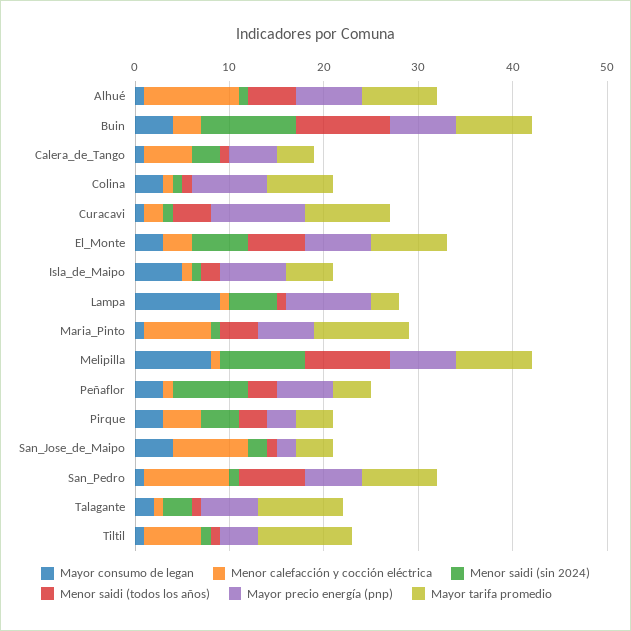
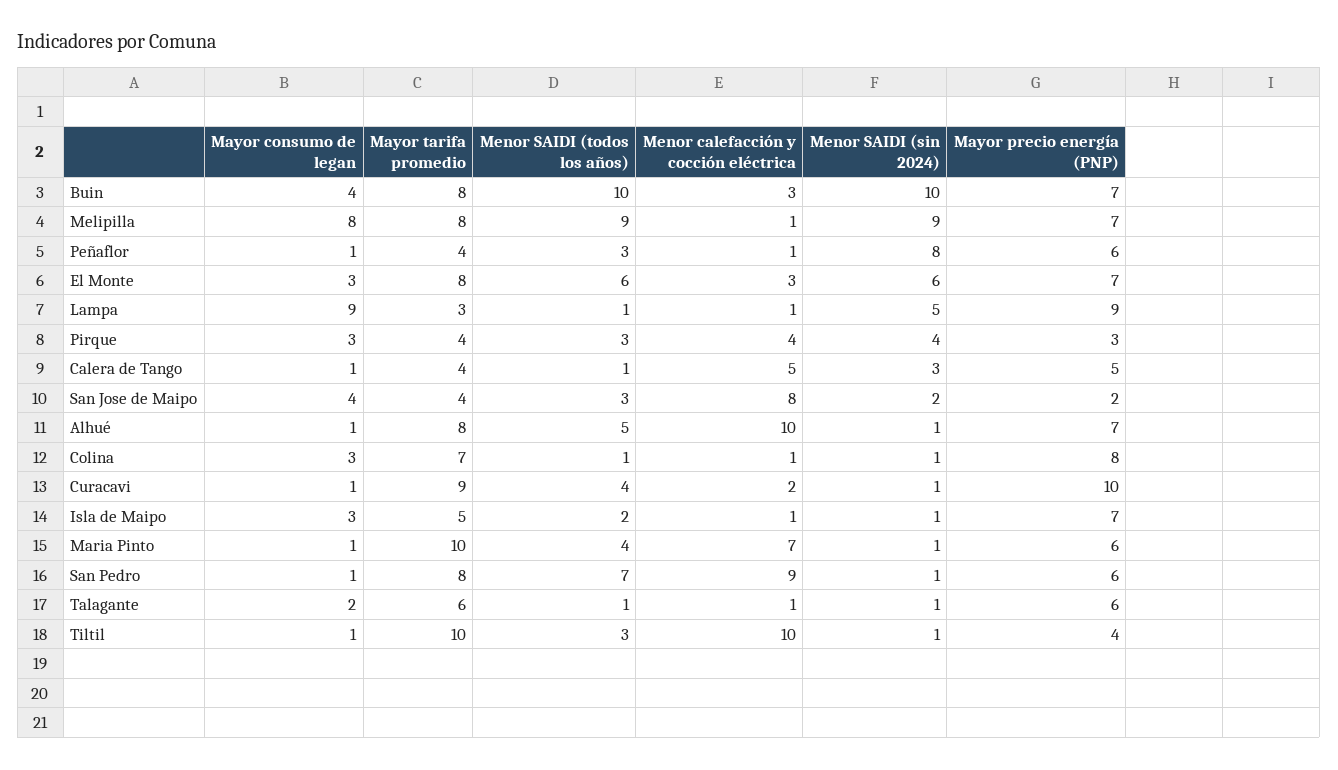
Mayor consumo de legan, Isla_de_Maipo: 5 -> 3
Mayor consumo de legan, Peñaflor: 3 -> 1
Menor saidi (todos los años), San_Jose_de_Maipo: 1 -> 3
Menor saidi (sin 2024), Talagante: 3 -> 1
Mayor tarifa promedio, Talagante: 9 -> 6
Menor calefacción y cocción eléctrica, Tiltil: 6 -> 10
Menor saidi (todos los años), Tiltil: 1 -> 3

